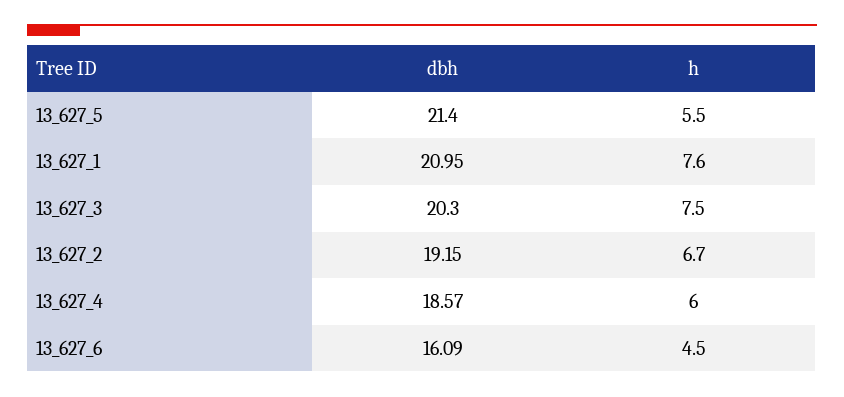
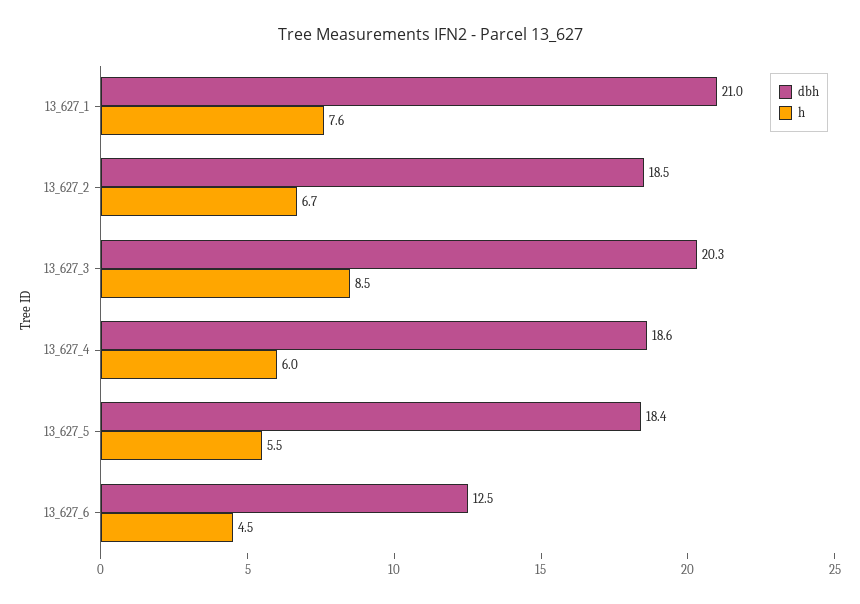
dbh, 13_627_5: 21.4 -> 18.4
h, 13_627_3: 7.5 -> 8.5
dbh, 13_627_2: 19.15 -> 18.5
dbh, 13_627_6: 16.09 -> 12.5

